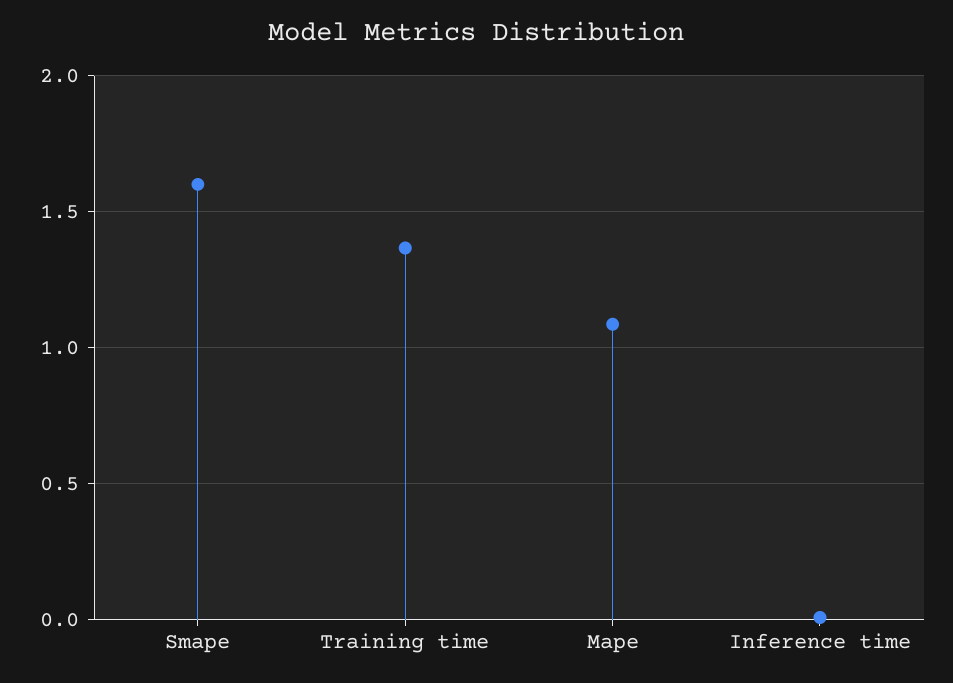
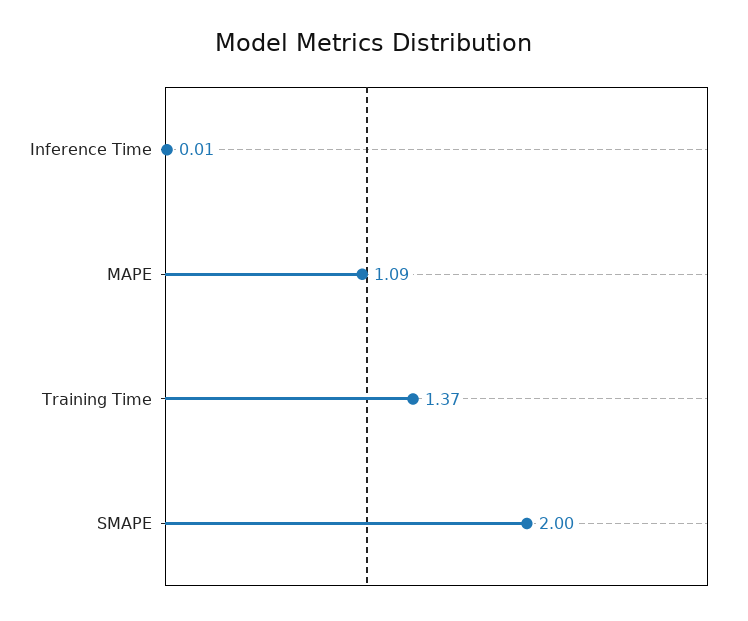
Smape: 1.6 -> 2

